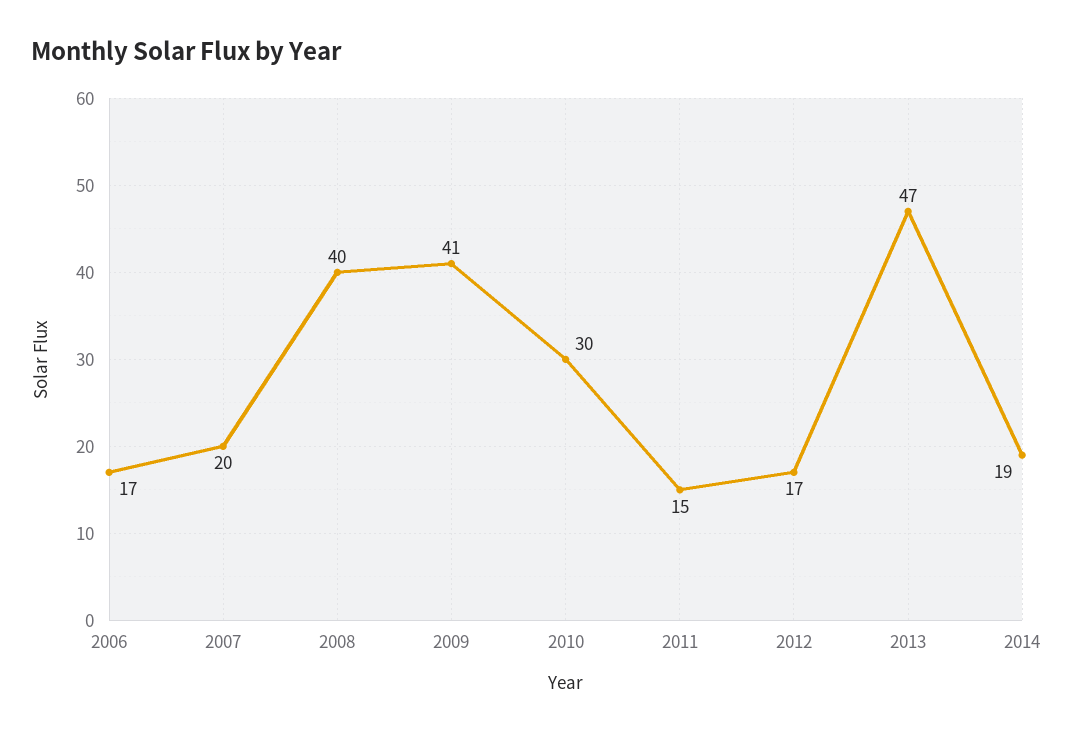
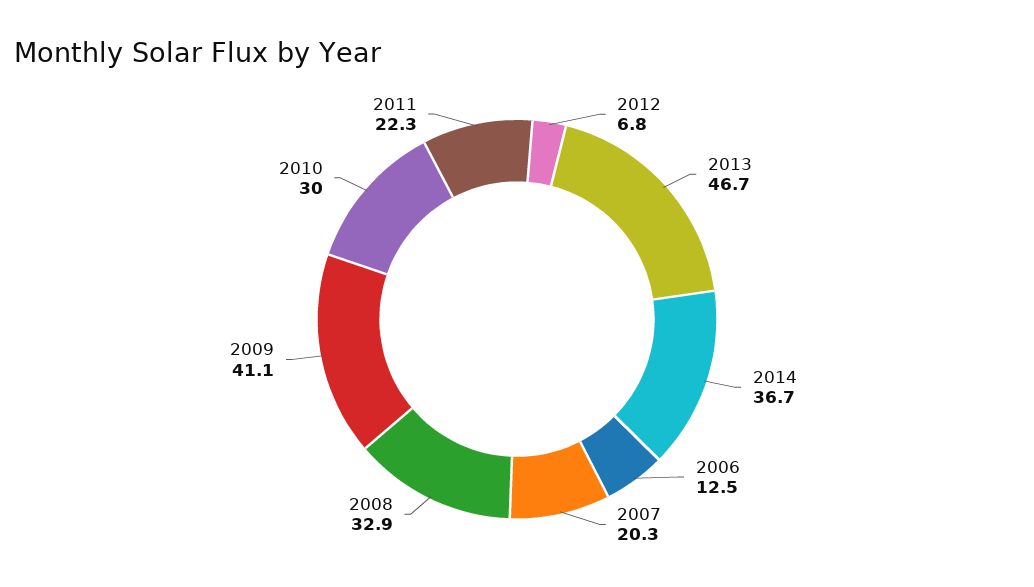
2006: 17 -> 12.5
2008: 40 -> 32.9
2011: 15 -> 22.3
2012: 17 -> 6.8
2014: 19 -> 36.7

